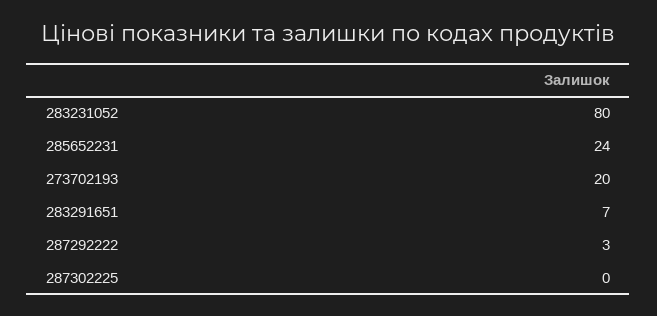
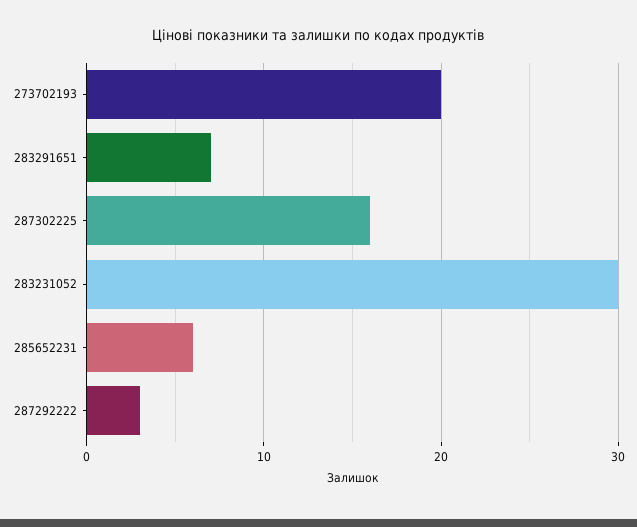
283231052: 80 -> 30
285652231: 24 -> 6
287302225: 0 -> 16

